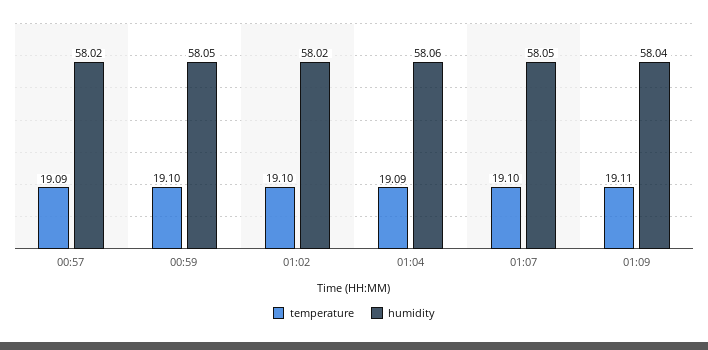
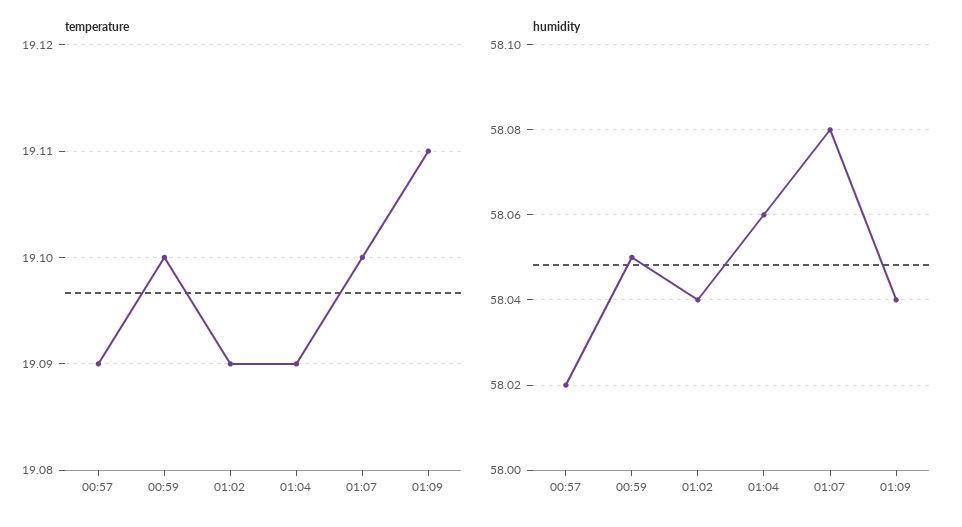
temperature, 01:02: 19.1 -> 19.09
humidity, 01:02: 58.02 -> 58.04
humidity, 01:07: 58.05 -> 58.08

